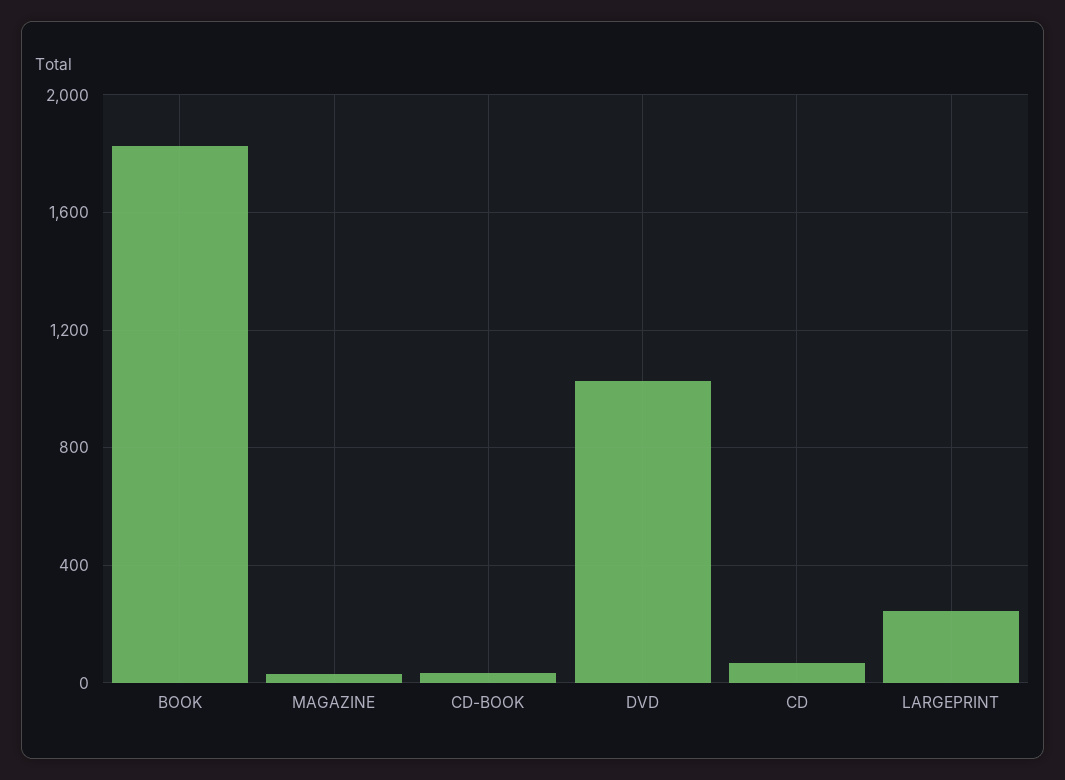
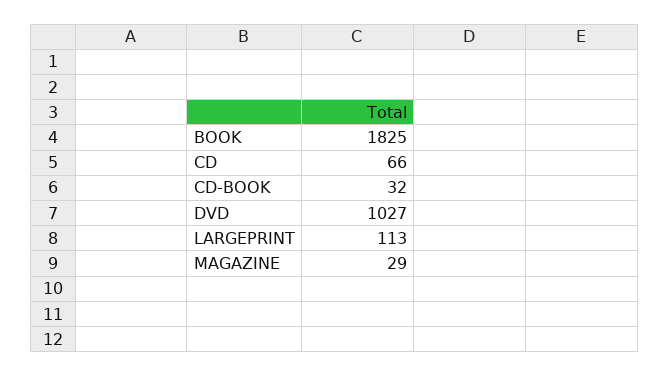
LARGEPRINT: 250 -> 113

